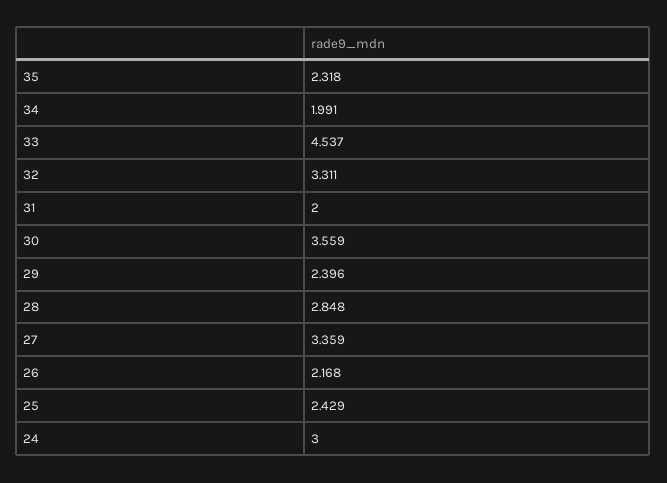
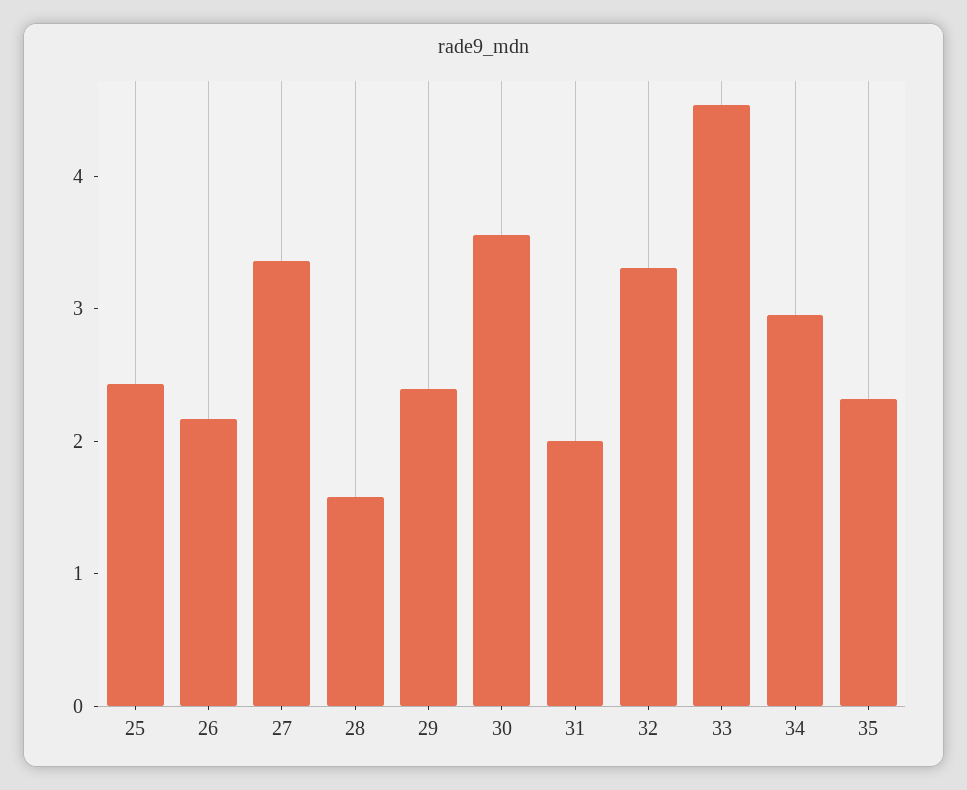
34: 1.991 -> 3
28: 2.848 -> 1.6
24: 3 -> none

